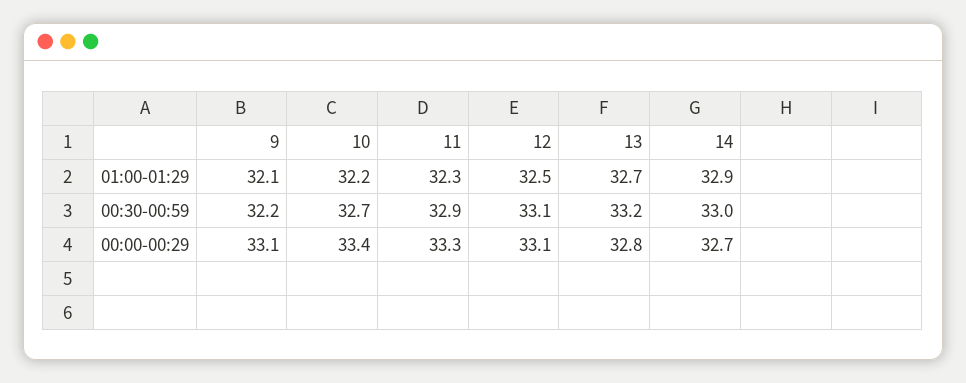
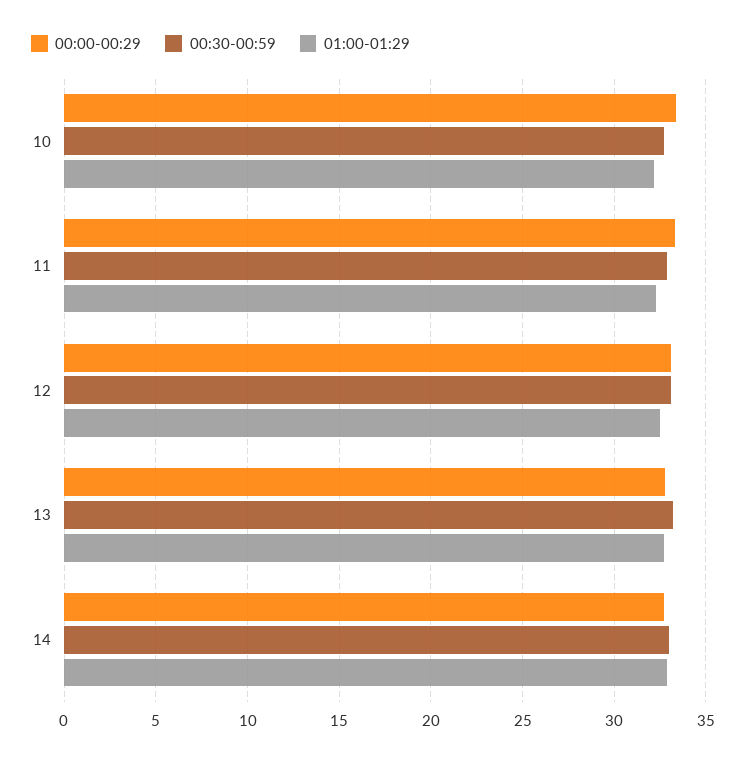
01:00-01:29, 9: 32.1 -> none
00:30-00:59, 9: 32.2 -> none
00:00-00:29, 9: 33.1 -> none

